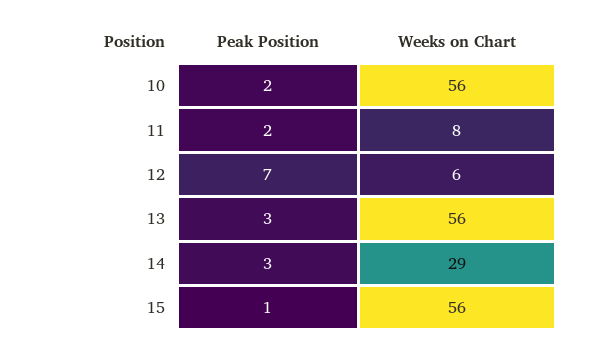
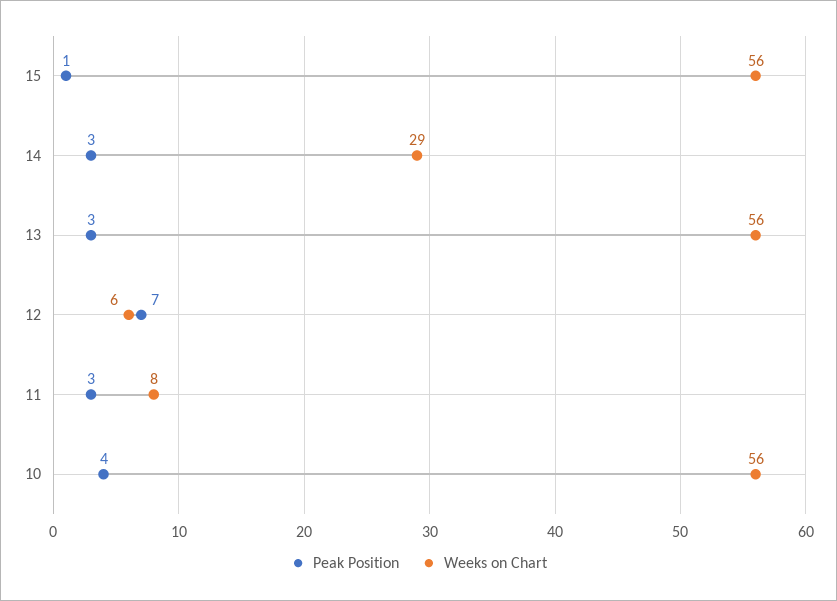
Peak Position, 10: 2 -> 4
Peak Position, 11: 2 -> 3

